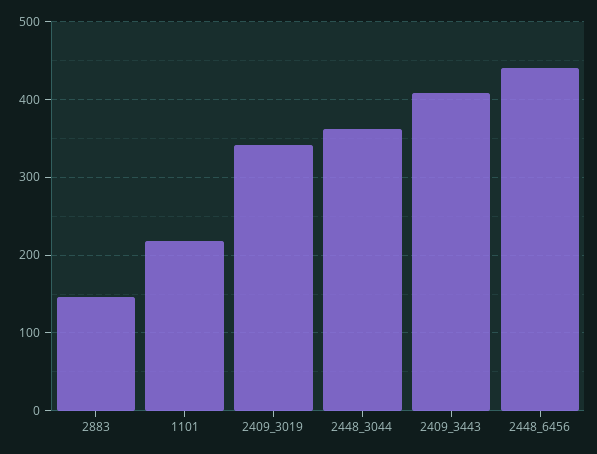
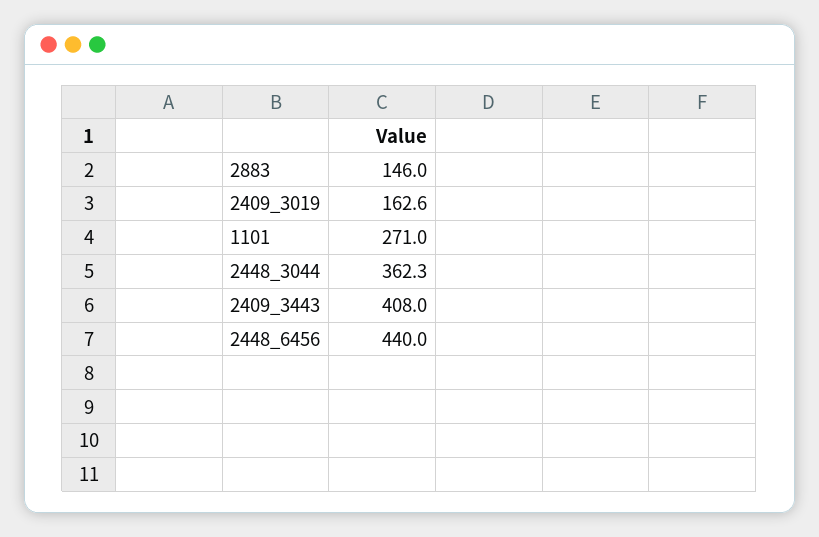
1101: 220 -> 271
2409_3019: 340 -> 162.6

